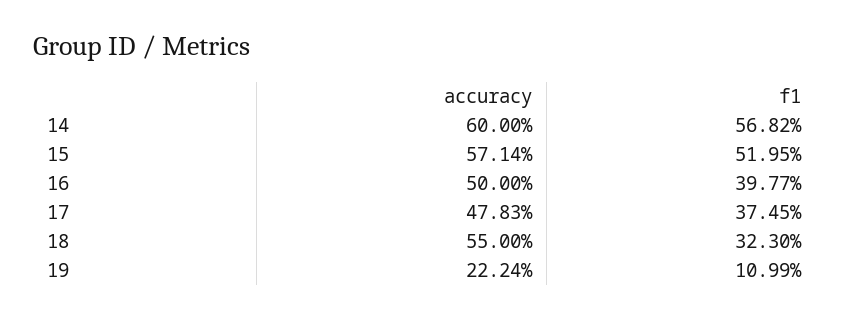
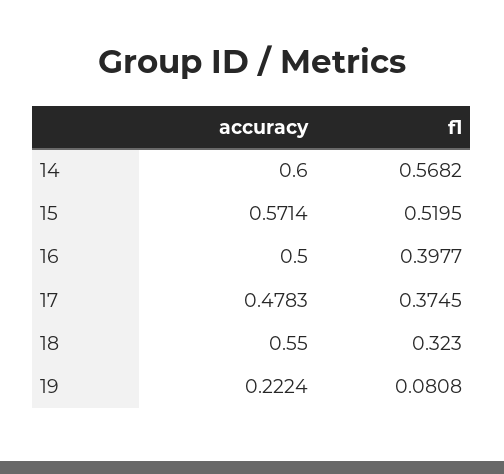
f1, 19: 0.1099 -> 0.0808

